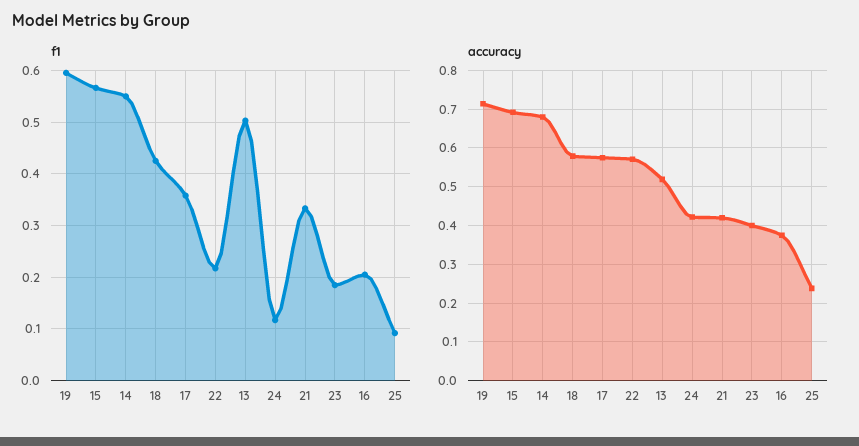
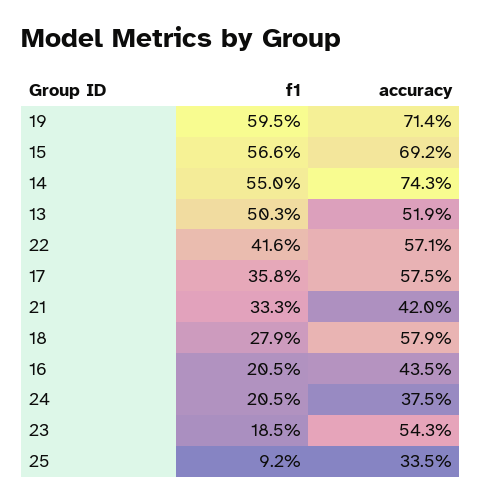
f1, 18: 0.42 -> 0.279
f1, 22: 0.22 -> 0.416
f1, 24: 0.12 -> 0.205
accuracy, 14: 0.68 -> 0.743
accuracy, 24: 0.42 -> 0.375
accuracy, 23: 0.4 -> 0.543
accuracy, 16: 0.38 -> 0.435
accuracy, 25: 0.24 -> 0.335

